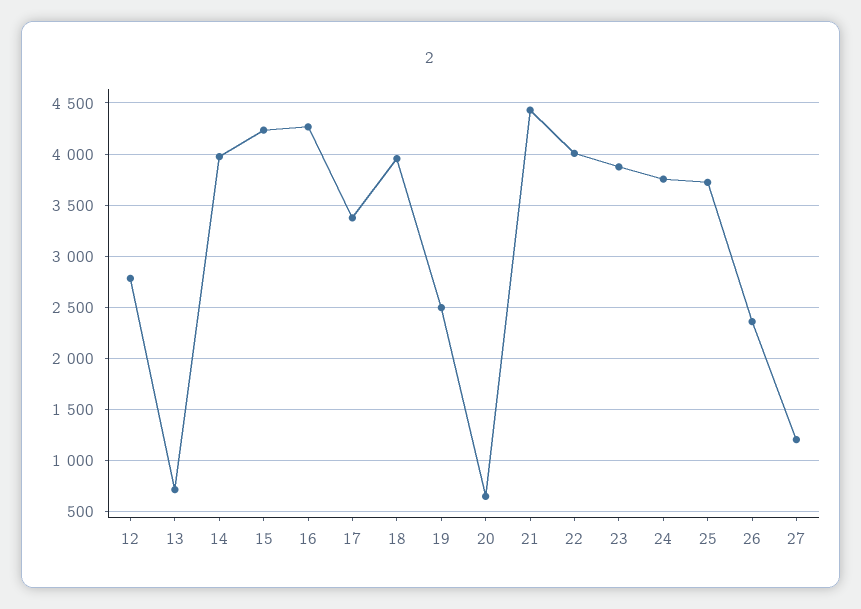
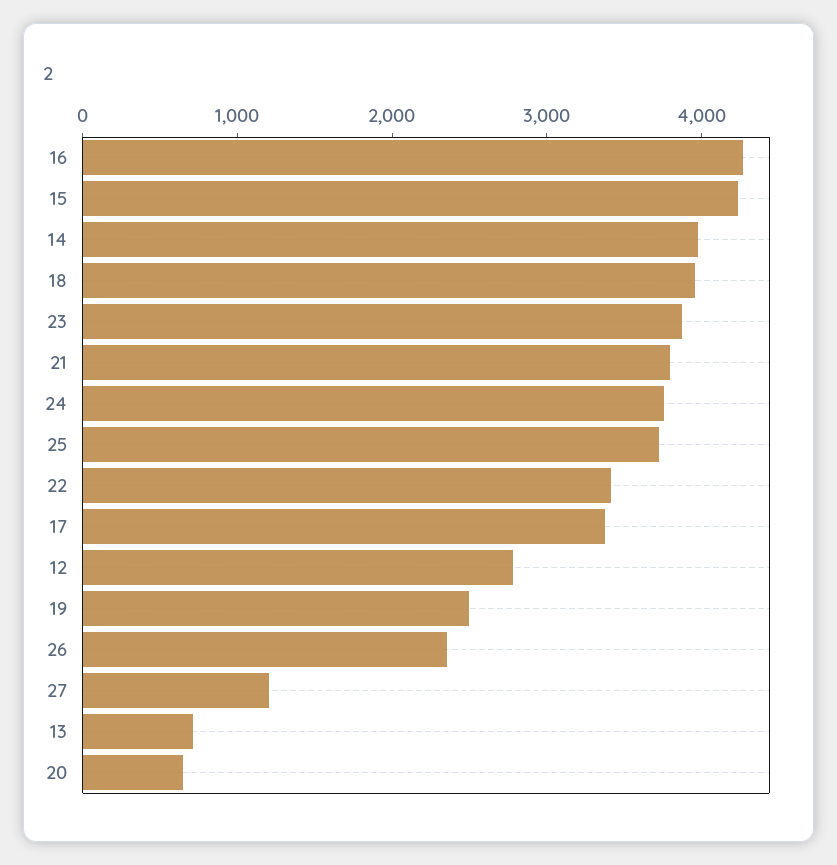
21: 4400 -> 3800
22: 4000 -> 3400

